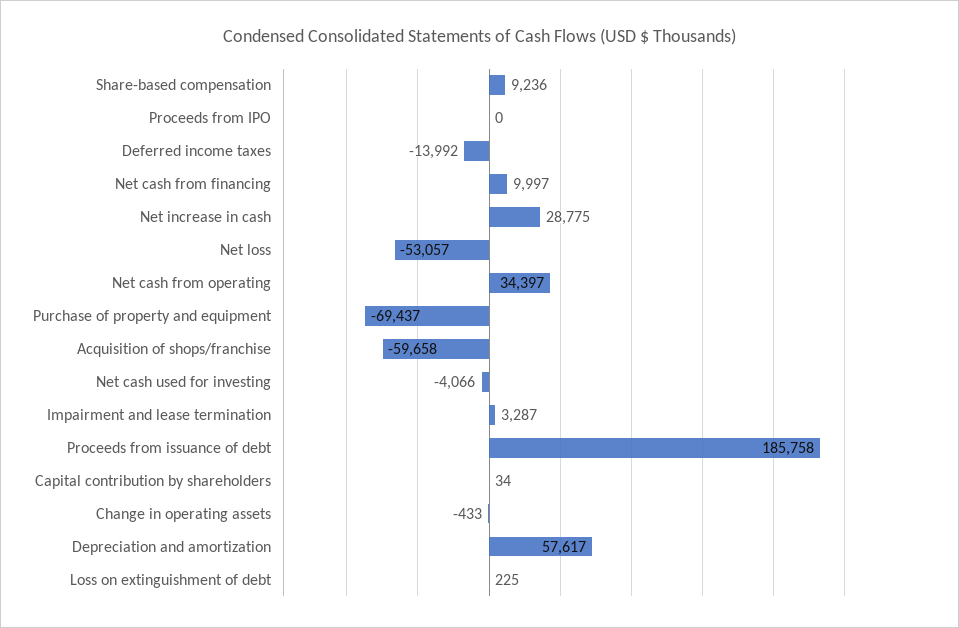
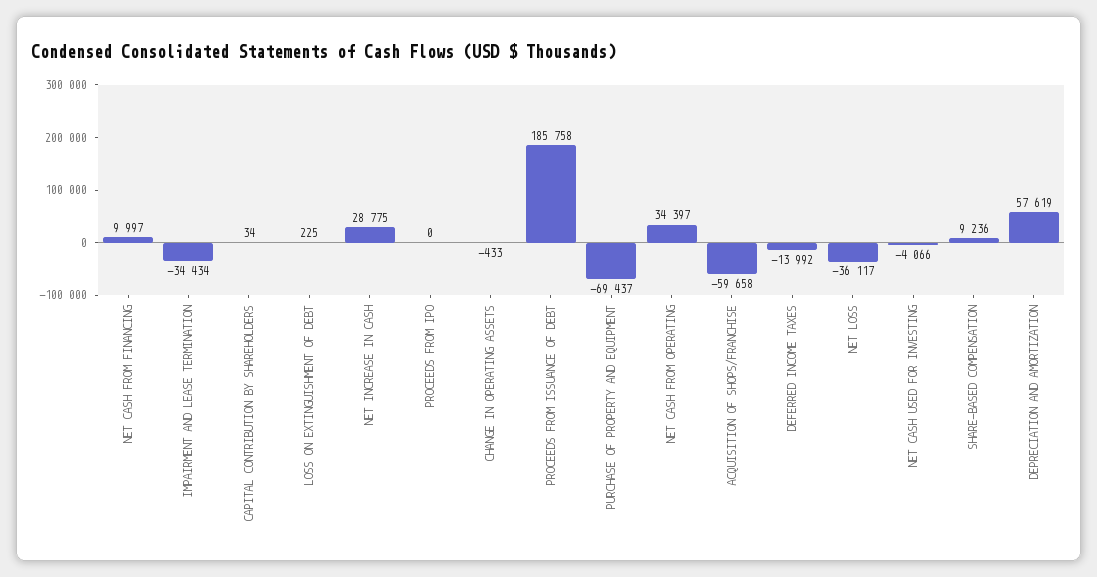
Net loss: -53057 -> -36117
Impairment and lease termination: 3287 -> -34434
Depreciation and amortization: 57617 -> 57619

